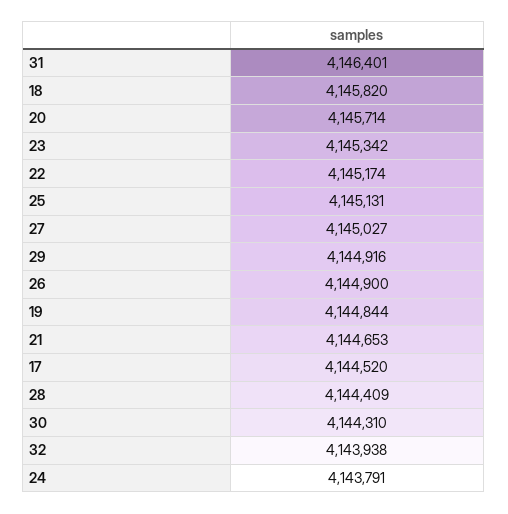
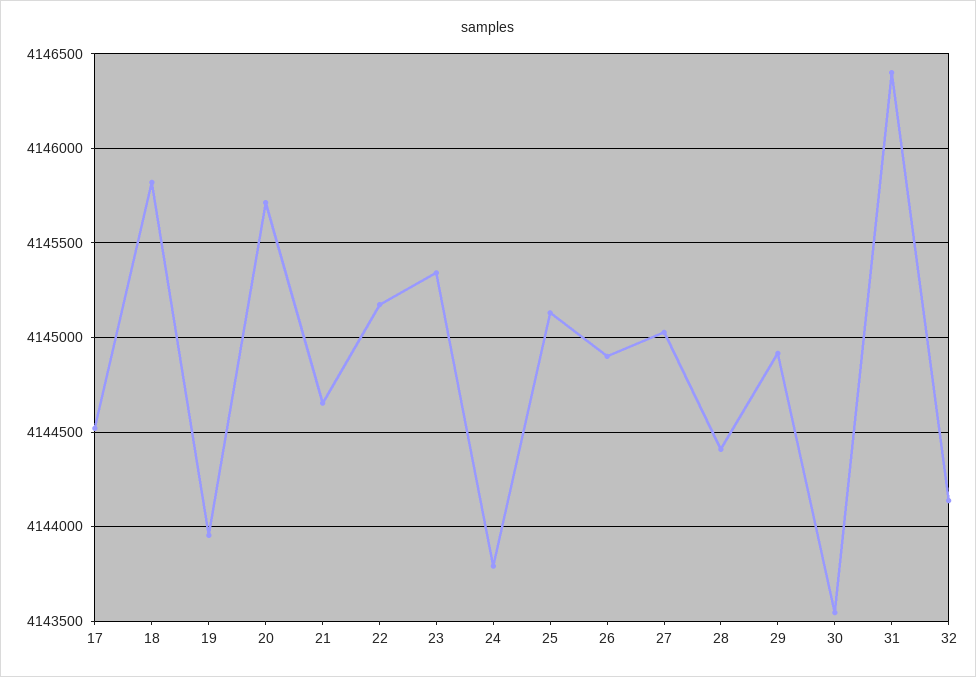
19: 4144844 -> 4143950
30: 4144310 -> 4143550
32: 4143938 -> 4144150

